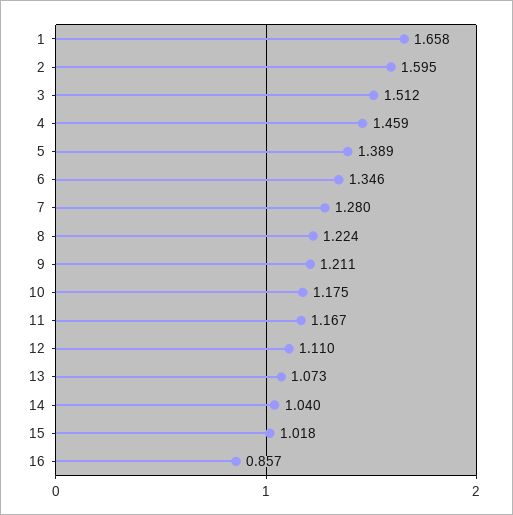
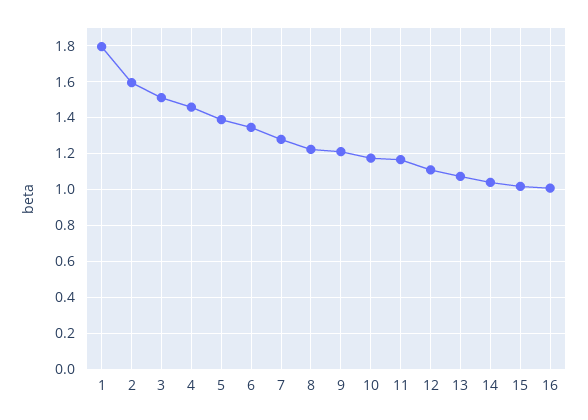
1: 1.658 -> 1.8
16: 0.857 -> 1

